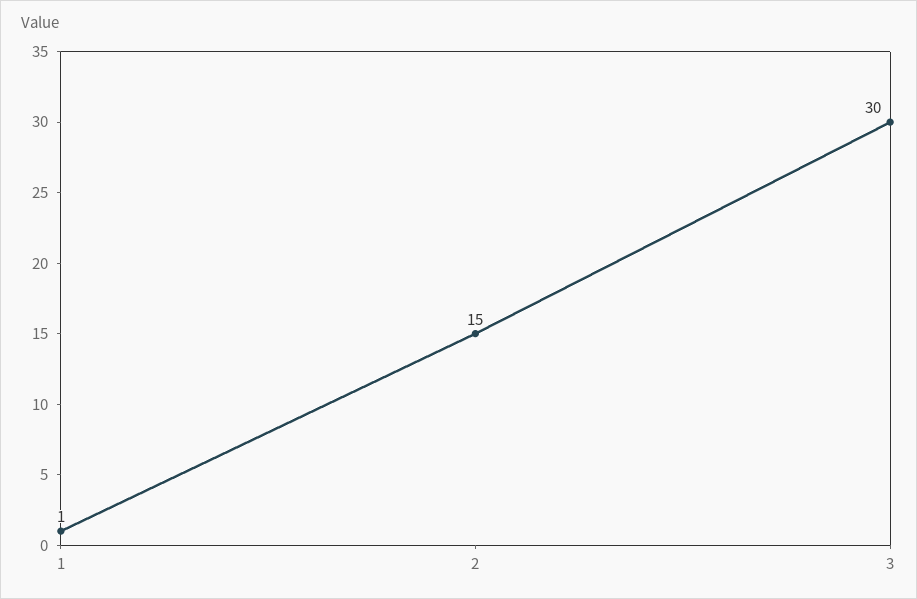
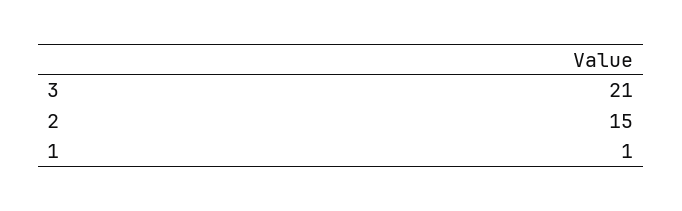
3: 30 -> 21

